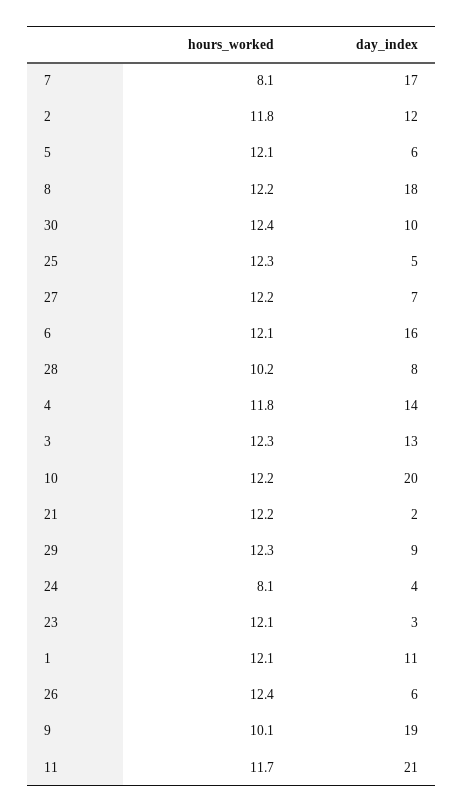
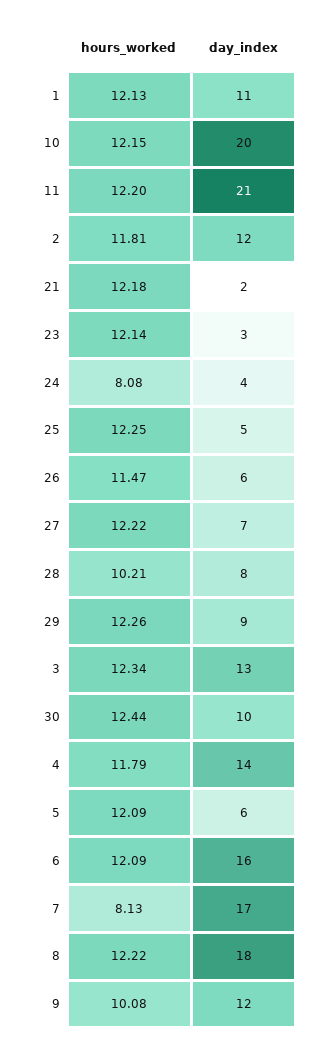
hours_worked, 26: 12.4 -> 11.47
day_index, 9: 19 -> 12
hours_worked, 11: 11.7 -> 12.2

